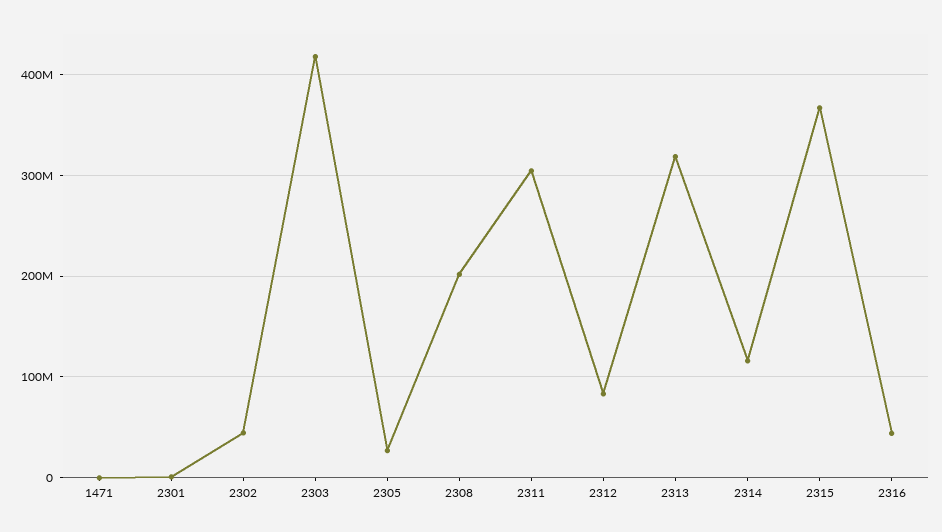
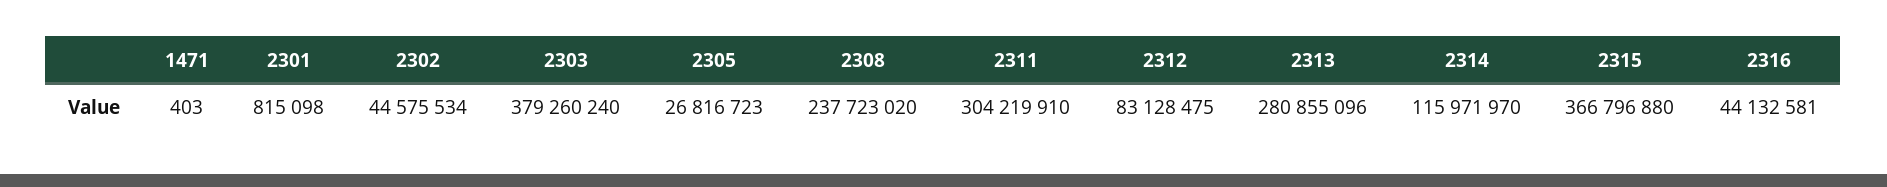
2303: 420000000 -> 379260240
2308: 200000000 -> 237723020
2313: 320000000 -> 280855096

